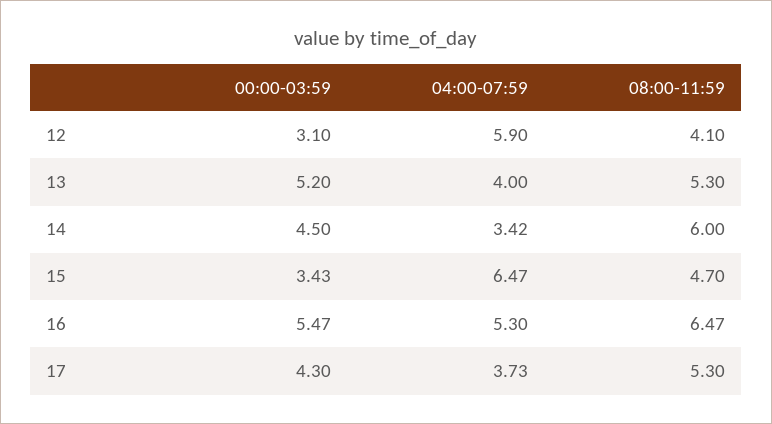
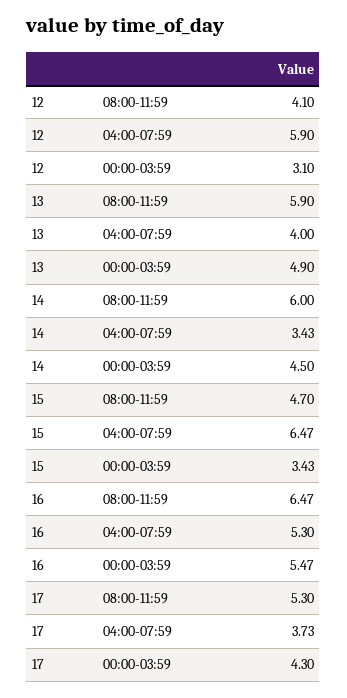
00:00-03:59, 13: 5.2 -> 4.9
08:00-11:59, 13: 5.3 -> 5.9
04:00-07:59, 14: 3.42 -> 3.43

